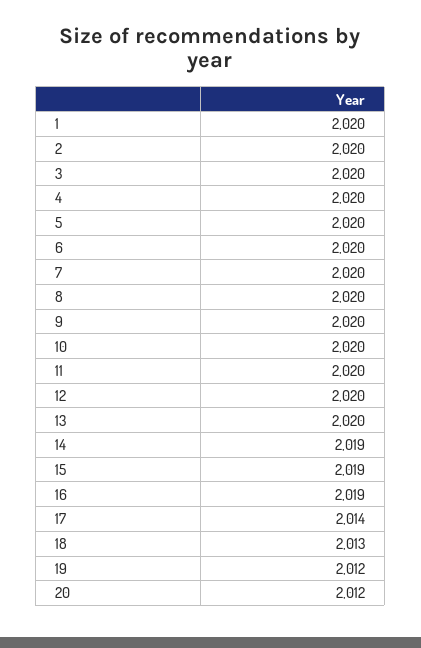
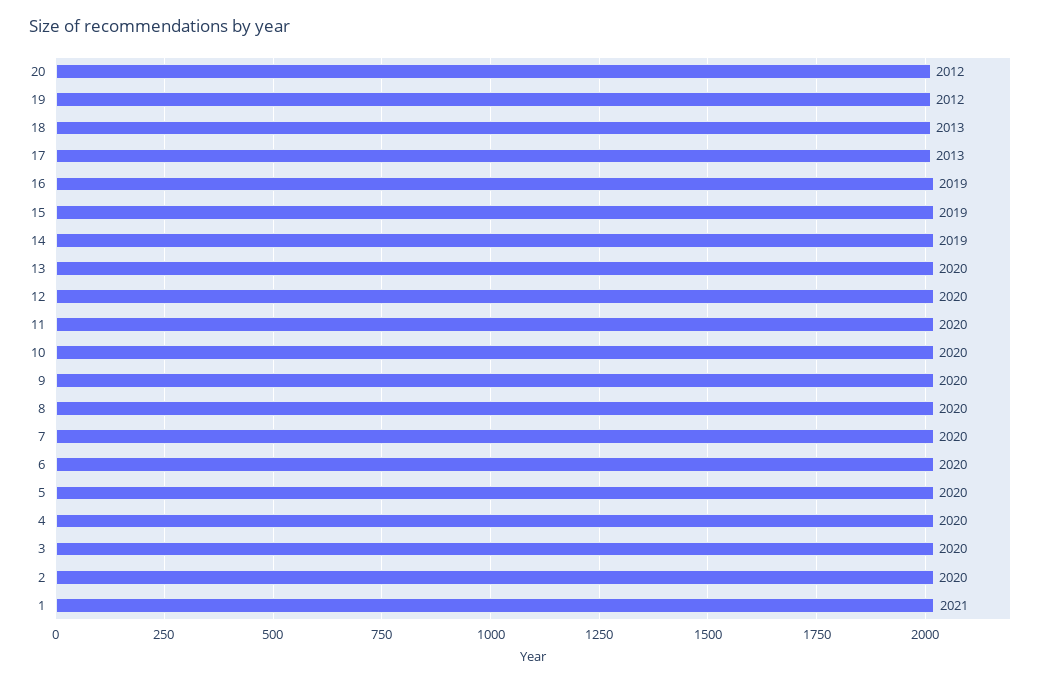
1: 2020 -> 2021
17: 2014 -> 2013

